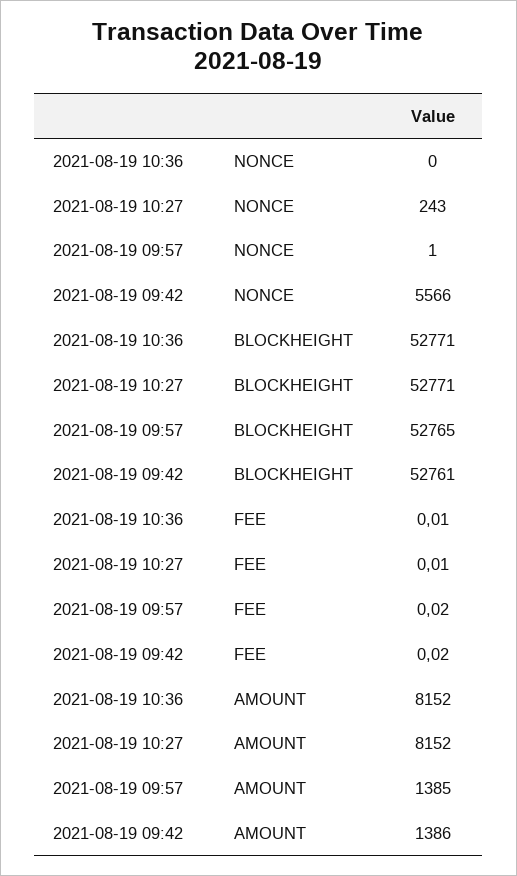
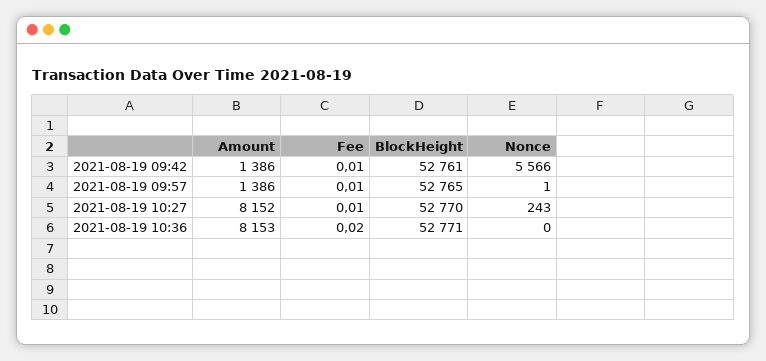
2021-08-19 10:27, BLOCKHEIGHT: 52771 -> 52770
2021-08-19 10:36, FEE: 0.01 -> 0.02
2021-08-19 09:57, FEE: 0.02 -> 0.01
2021-08-19 09:42, FEE: 0.02 -> 0.01
2021-08-19 10:36, AMOUNT: 8152 -> 8153
2021-08-19 09:57, AMOUNT: 1385 -> 1386

